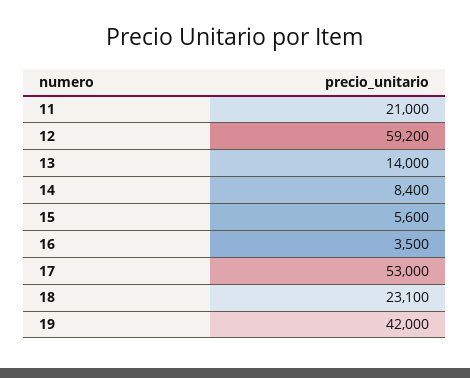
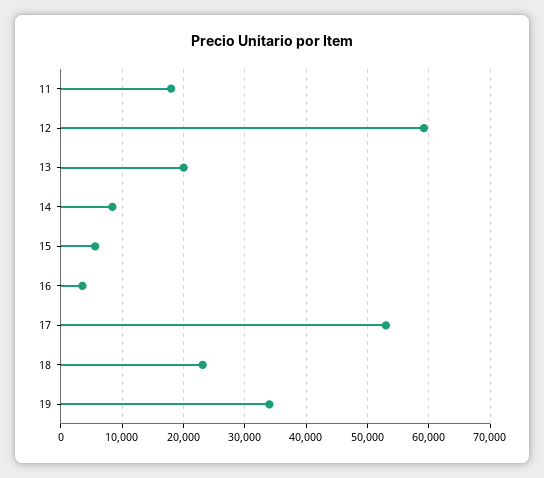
11: 21000 -> 18000
13: 14000 -> 20000
19: 42000 -> 34000

